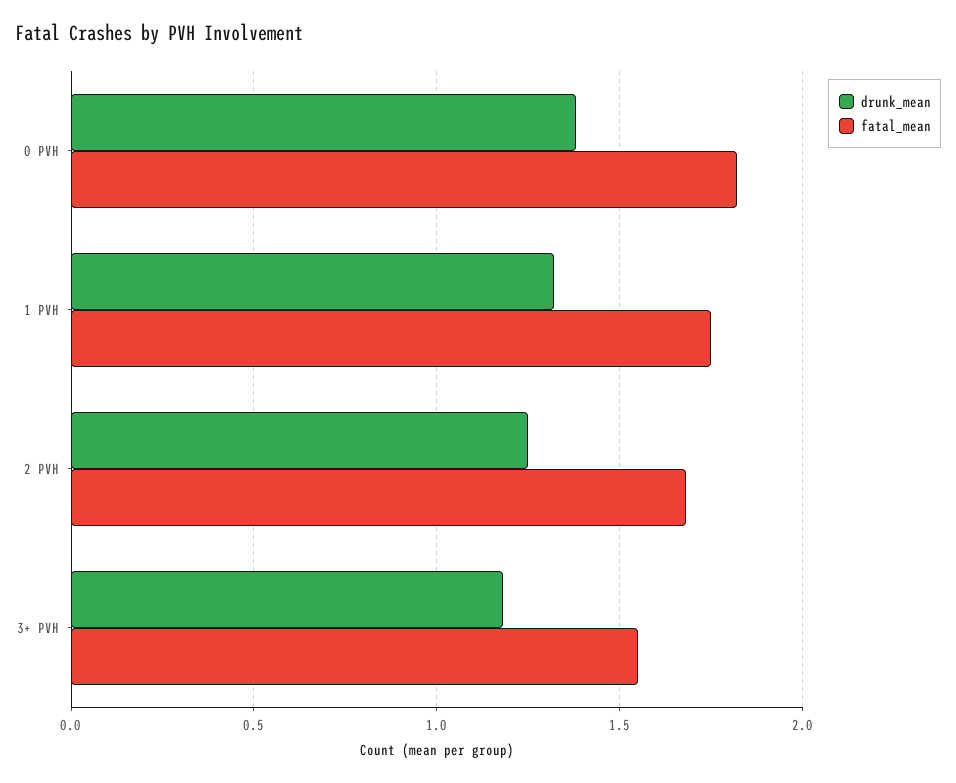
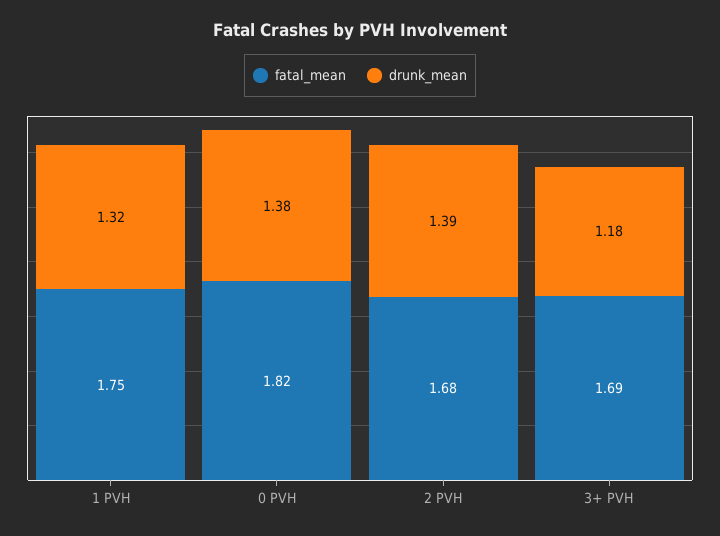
drunk_mean, 2 PVH: 1.25 -> 1.39
fatal_mean, 3+ PVH: 1.55 -> 1.69

